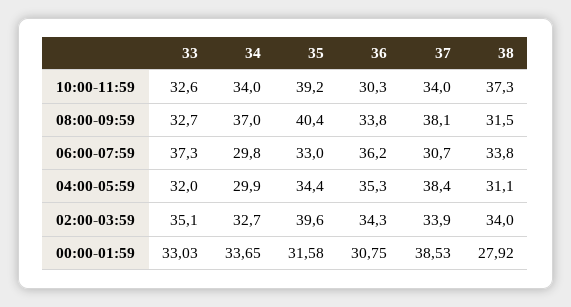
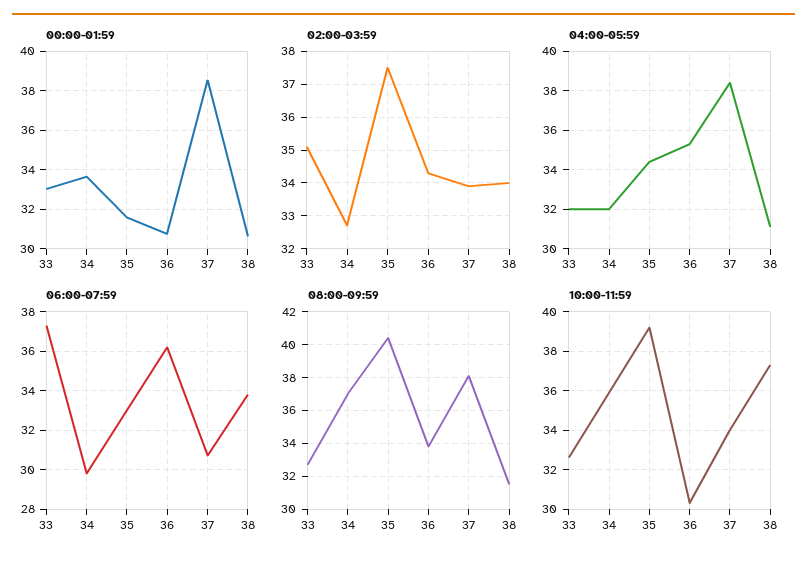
10:00-11:59, 34: 34 -> 36
04:00-05:59, 34: 29.9 -> 32
02:00-03:59, 35: 39.6 -> 37.5
00:00-01:59, 38: 27.92 -> 30.5

